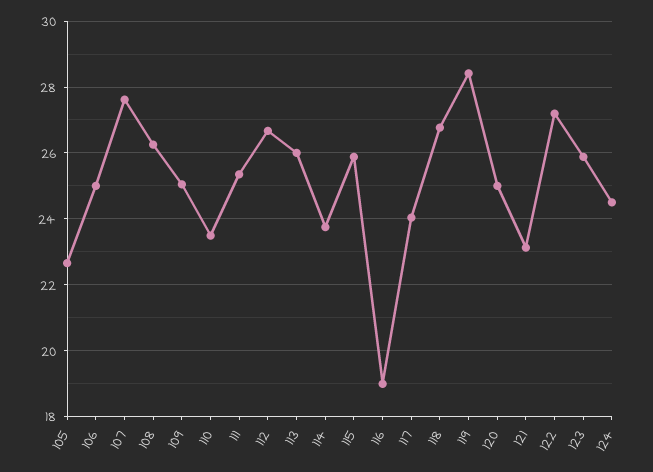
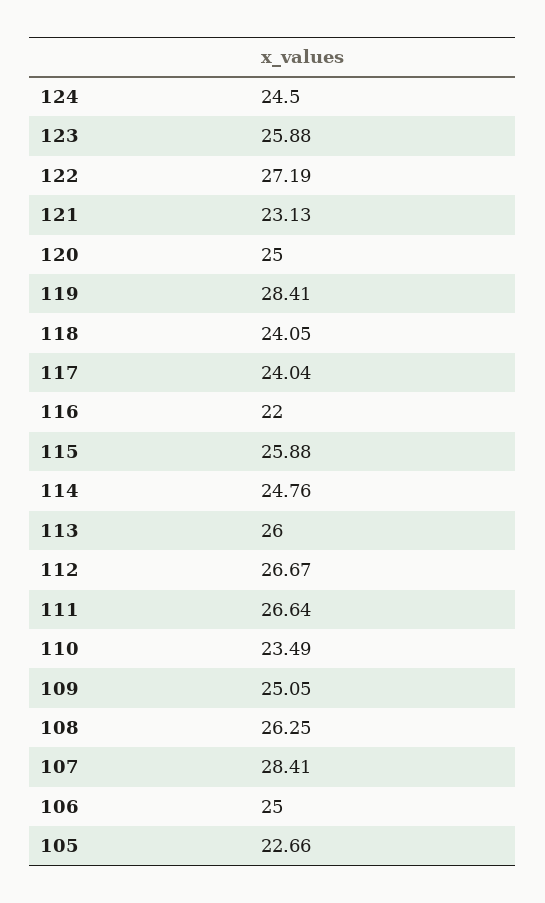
107: 27.6 -> 28.41
111: 25.4 -> 26.64
114: 23.8 -> 24.76
116: 19 -> 22
118: 26.8 -> 24.05

